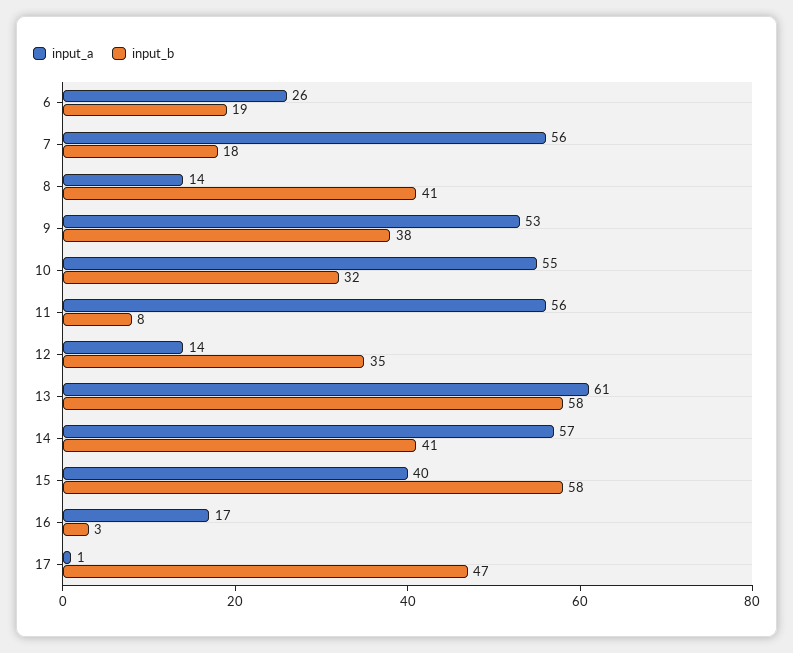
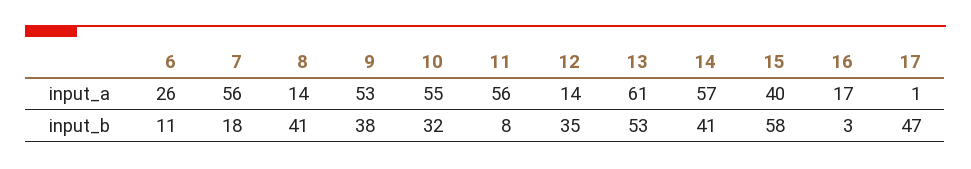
input_b, 6: 19 -> 11
input_b, 13: 58 -> 53

